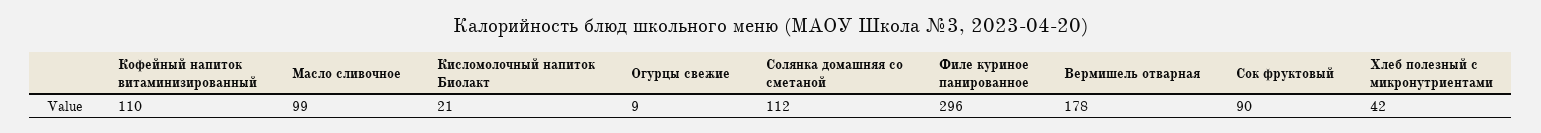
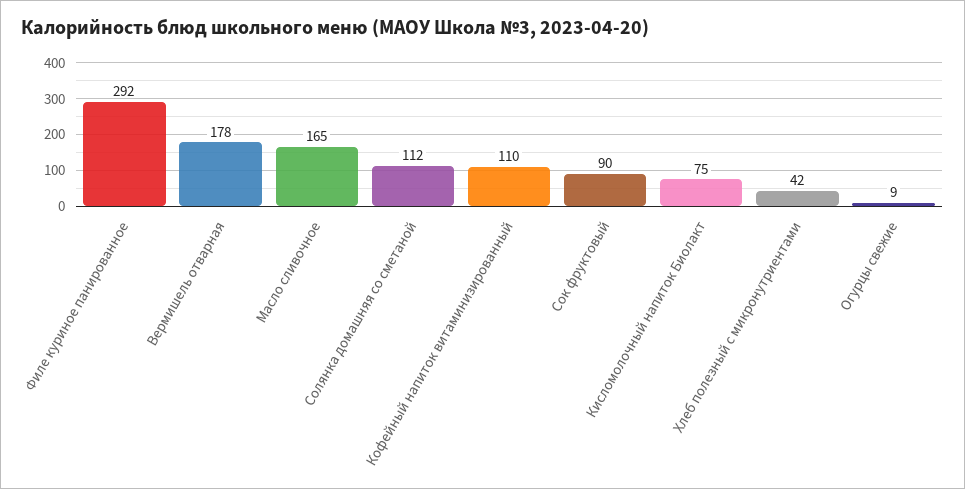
Масло сливочное: 99 -> 165
Кисломолочный напиток Биолакт: 21 -> 75
Филе куриное панированное: 296 -> 292

